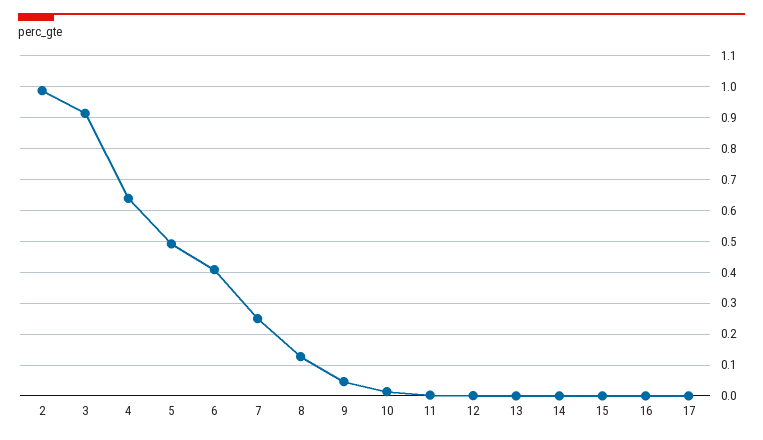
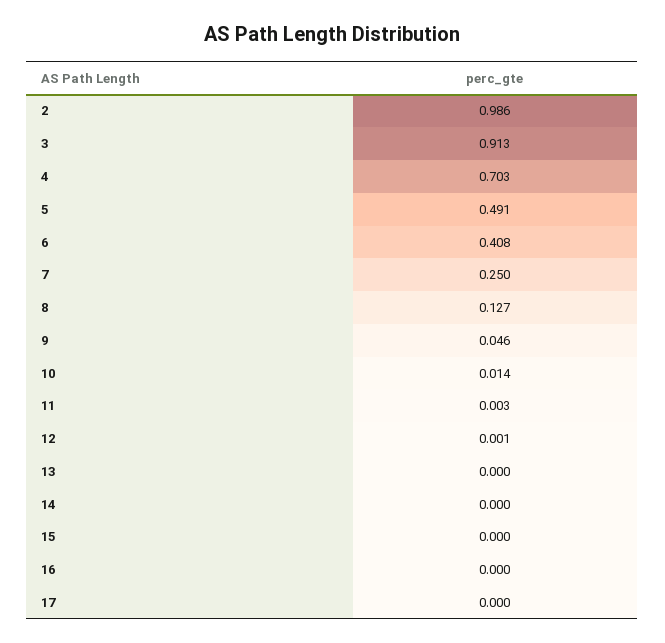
4: 0.64 -> 0.703

